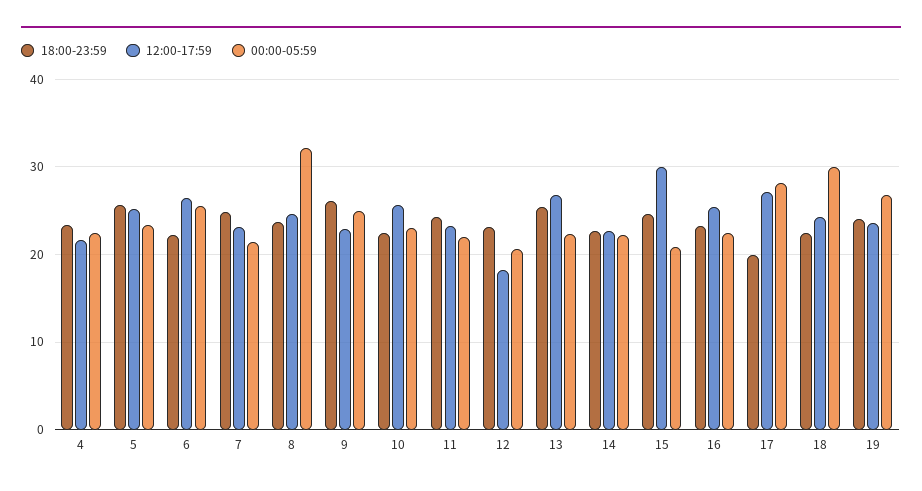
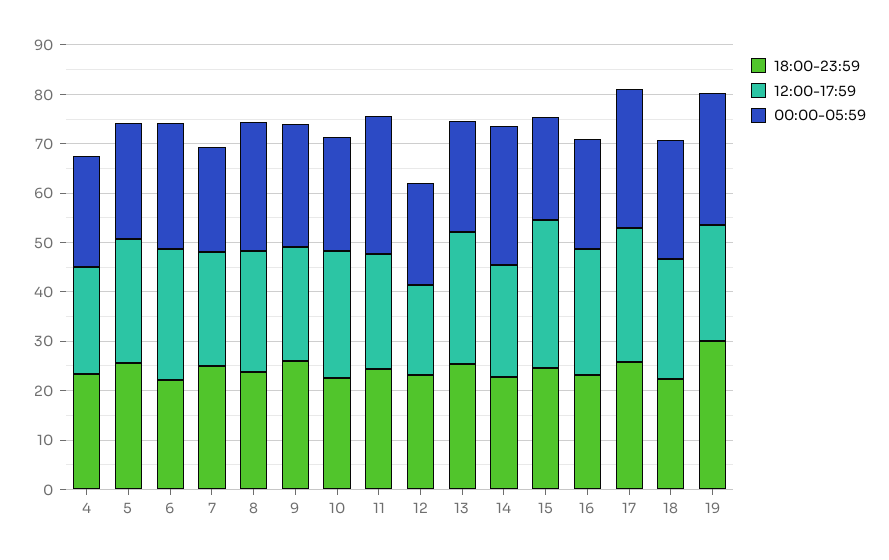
00:00-05:59, 8: 32 -> 26
00:00-05:59, 11: 22 -> 28
00:00-05:59, 14: 22 -> 28
18:00-23:59, 17: 20 -> 26
00:00-05:59, 18: 30 -> 24
18:00-23:59, 19: 24 -> 30

